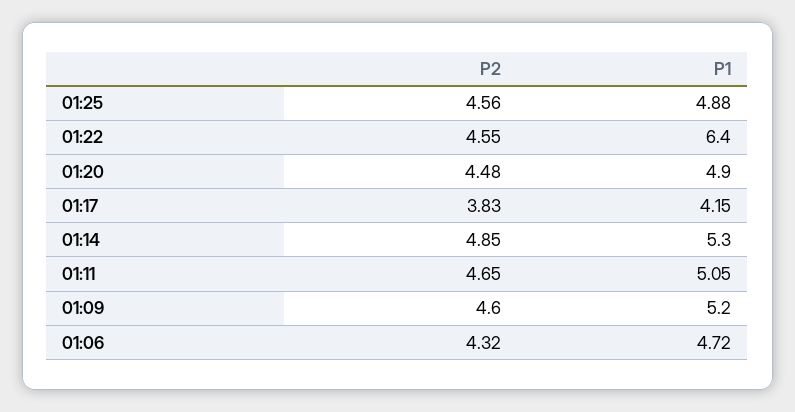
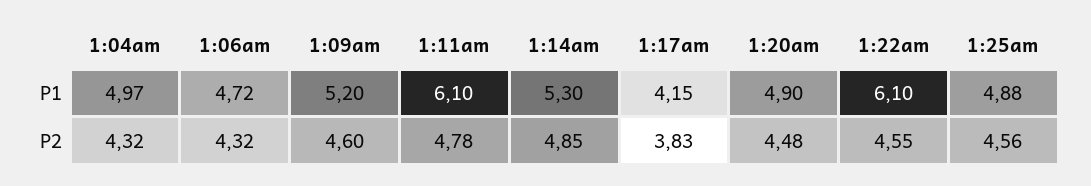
P1, 01:22: 6.4 -> 6.1
P2, 01:11: 4.65 -> 4.78
P1, 01:11: 5.05 -> 6.1
P1, 1:04am: none -> 4.97
P2, 1:04am: none -> 4.32

